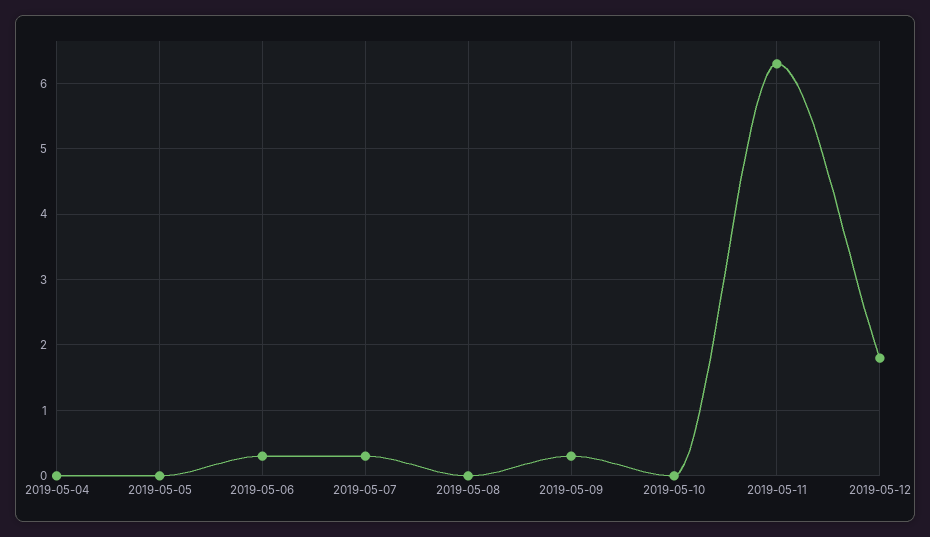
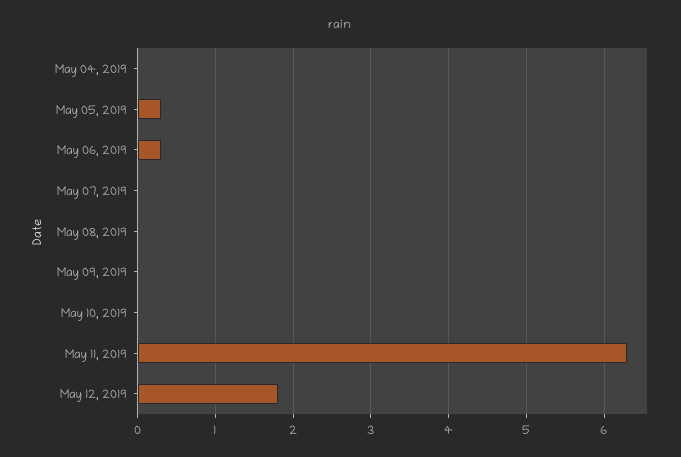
2019-05-05: 0 -> 0.3
2019-05-07: 0.3 -> 0
2019-05-09: 0.3 -> 0

